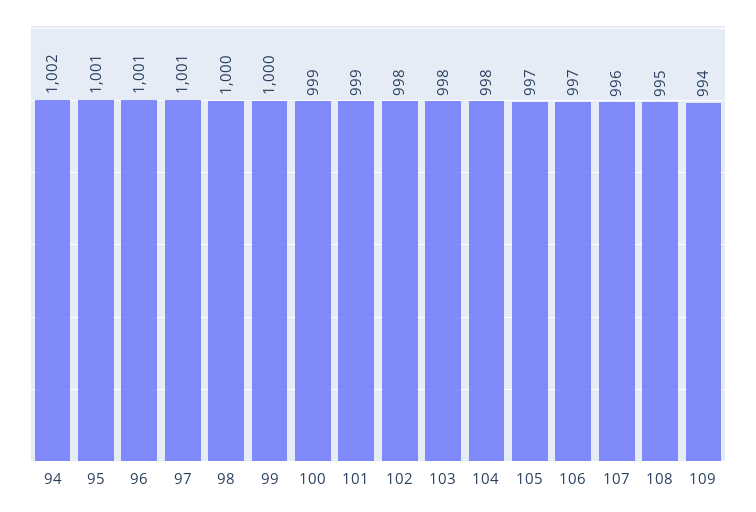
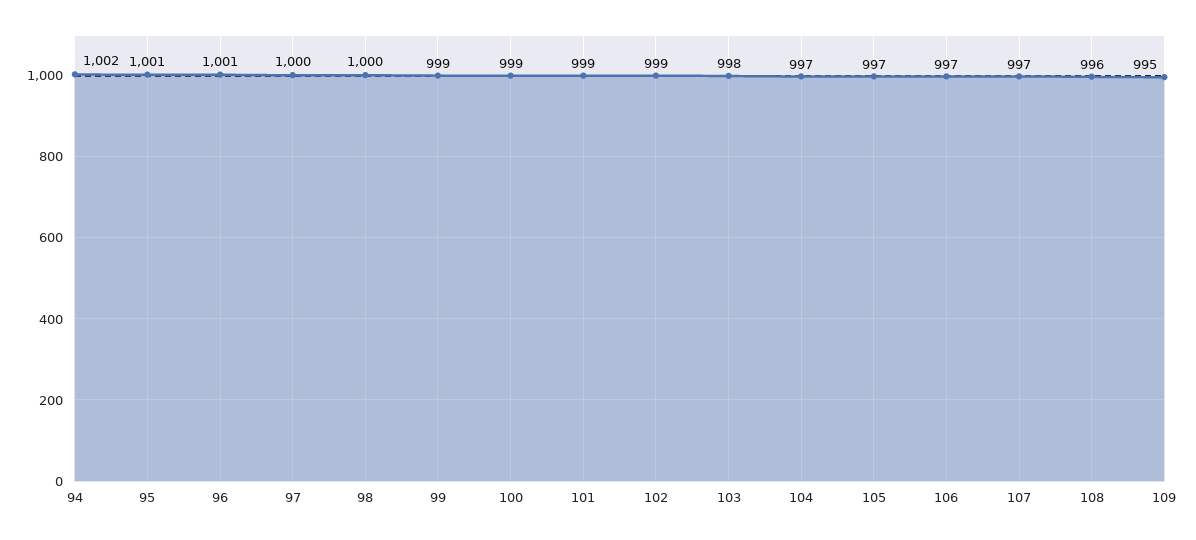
97: 1001 -> 1000
99: 1000 -> 999
102: 998 -> 999
104: 998 -> 997
107: 996 -> 997
108: 995 -> 996
109: 994 -> 995

